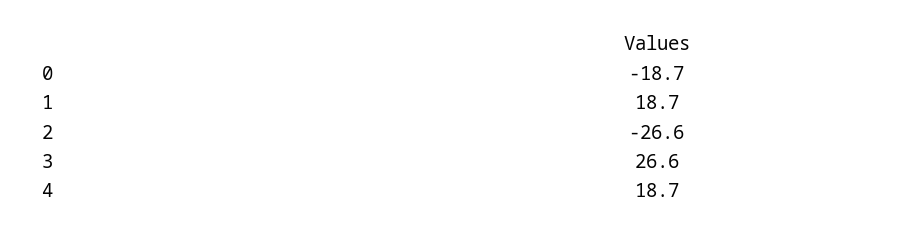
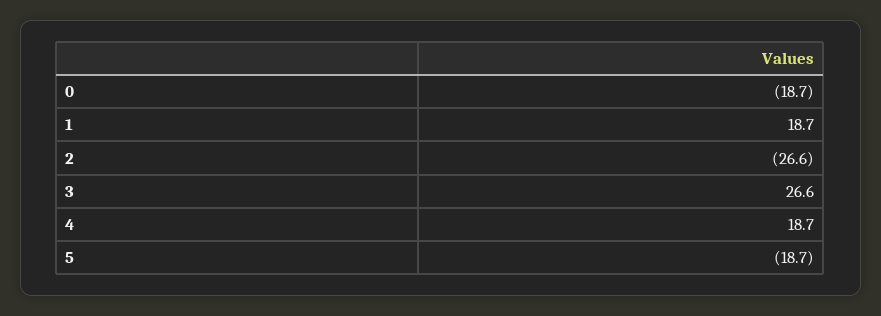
5: none -> -18.7

